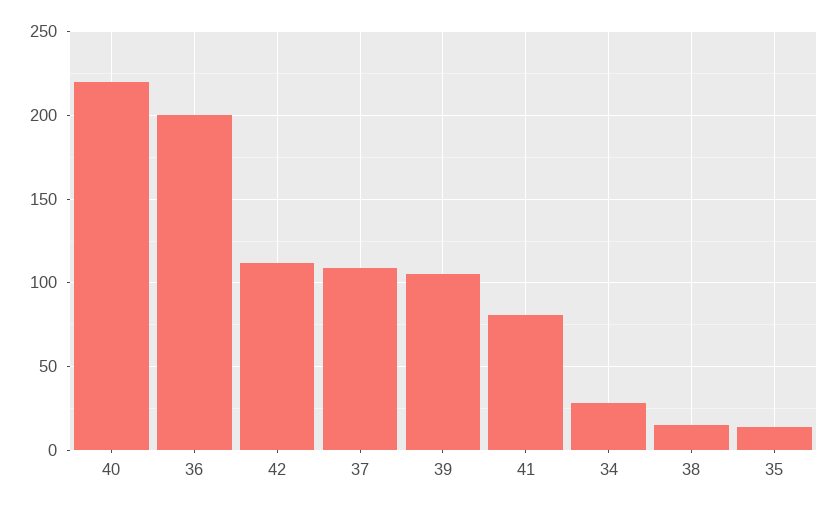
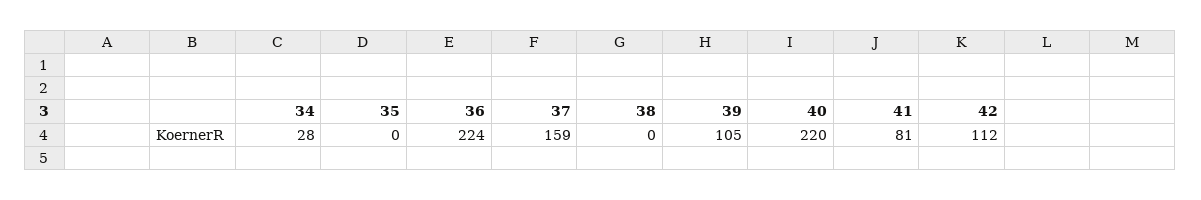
36: 200 -> 224
37: 110 -> 159
38: 15 -> 0
35: 15 -> 0

